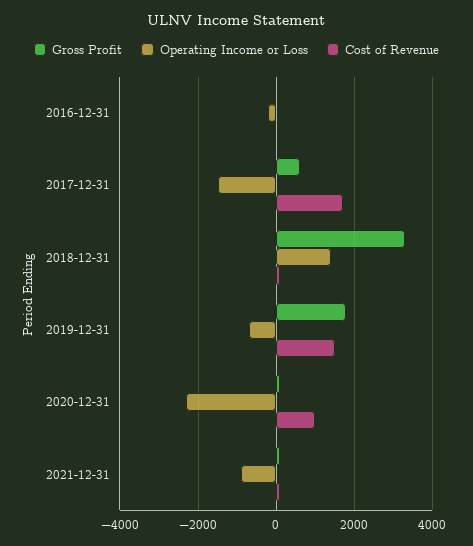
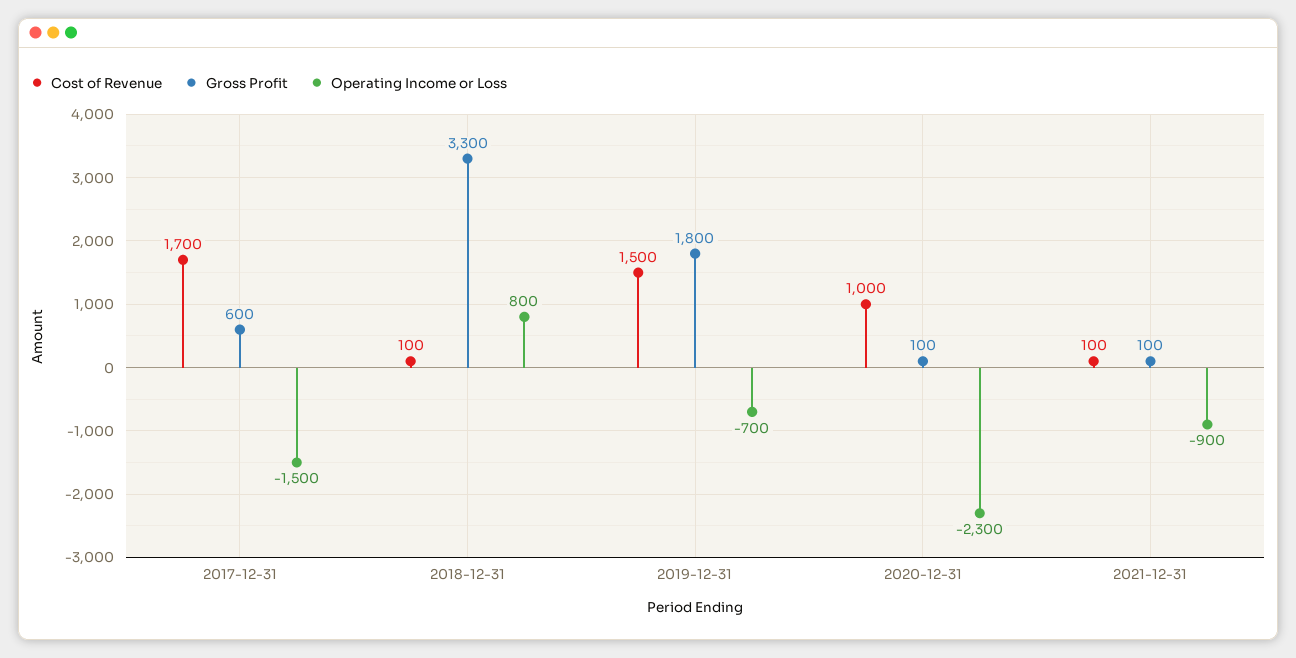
Gross Profit, 2016-12-31: 0 -> none
Operating Income or Loss, 2016-12-31: -200 -> none
Cost of Revenue, 2016-12-31: 0 -> none
Operating Income or Loss, 2018-12-31: 1400 -> 800

